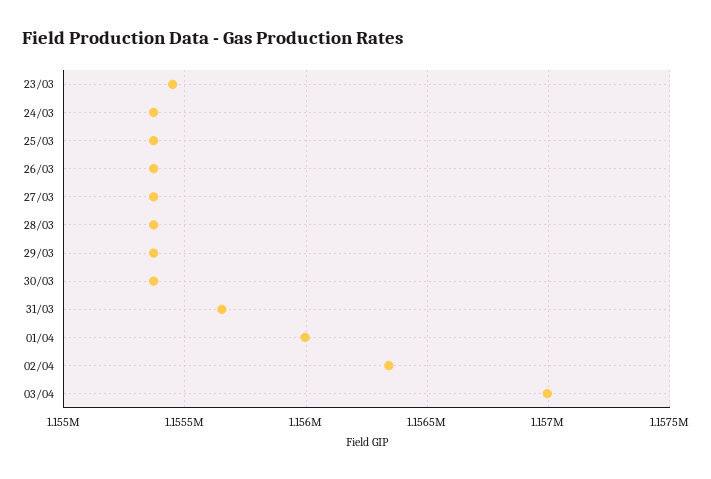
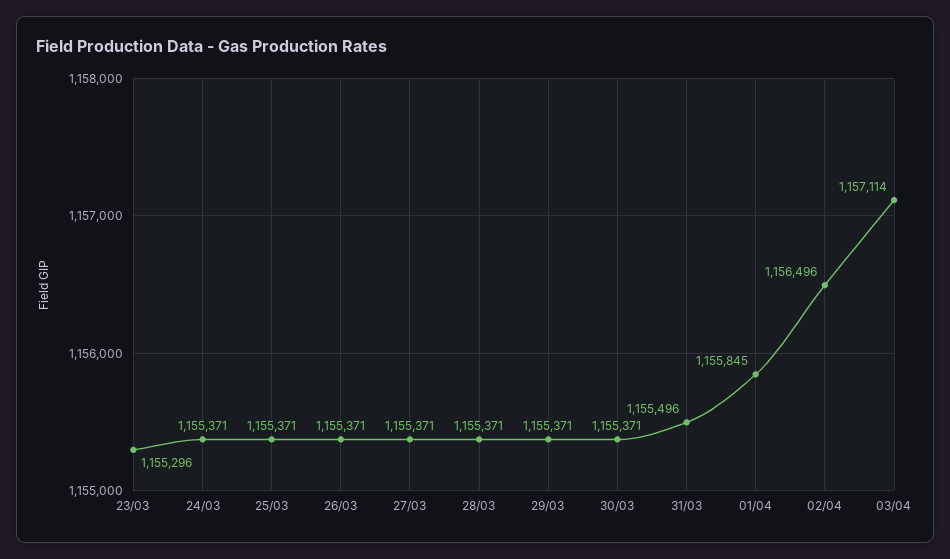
23/03: 1155450 -> 1155296
31/03: 1155650 -> 1155496
01/04: 1156000 -> 1155845
02/04: 1156350 -> 1156496
03/04: 1157000 -> 1157114

